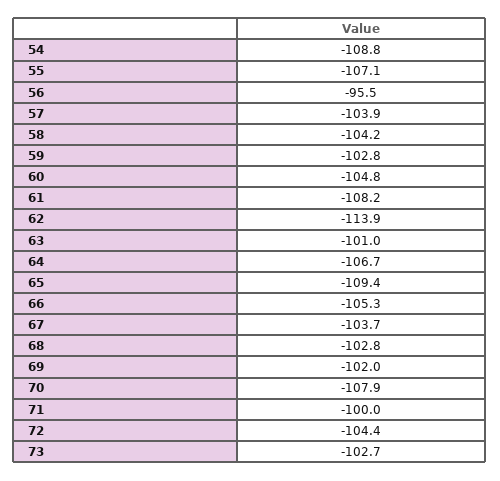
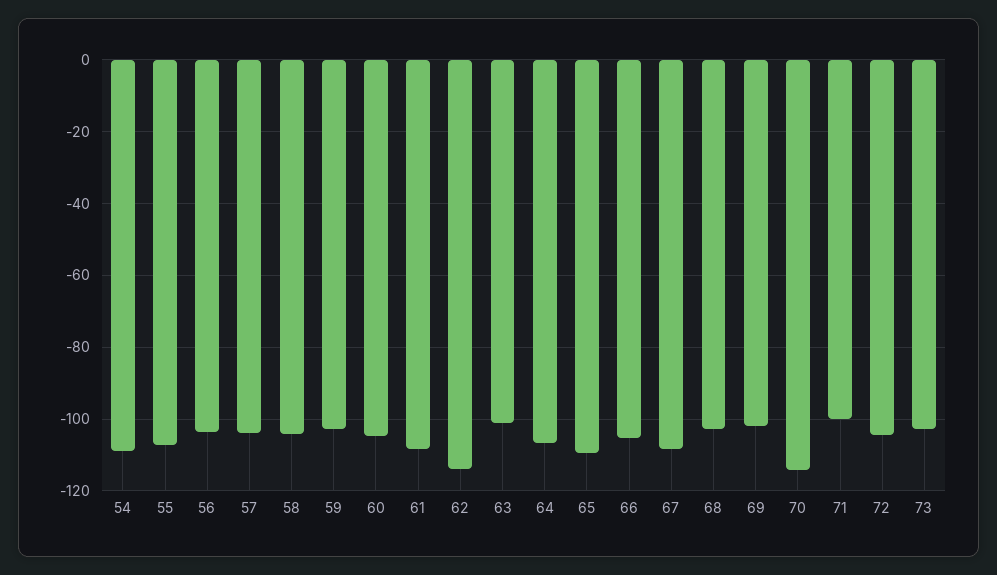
56: -95.5 -> -104
67: -103.7 -> -108
70: -107.9 -> -114

